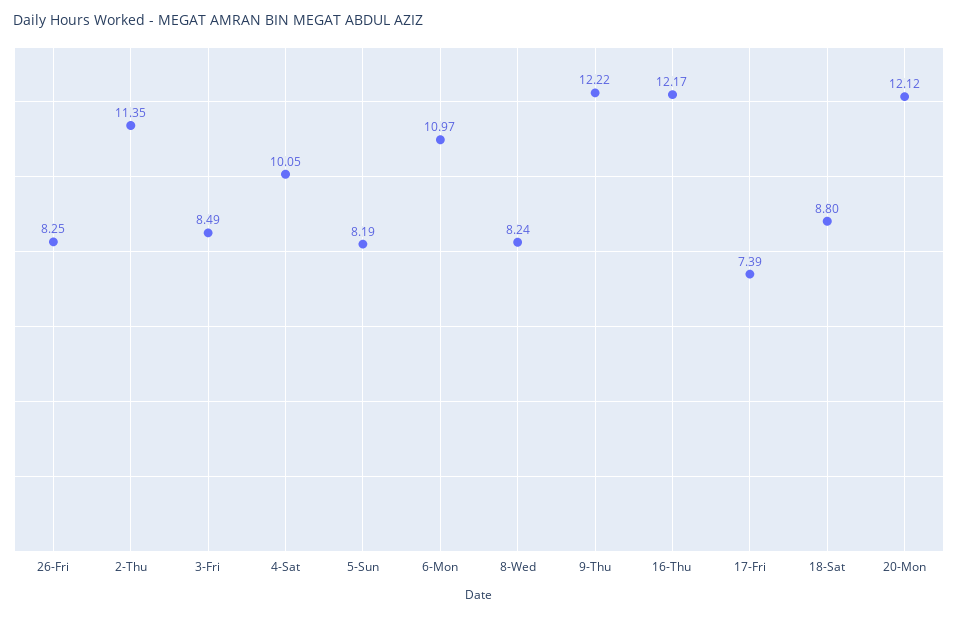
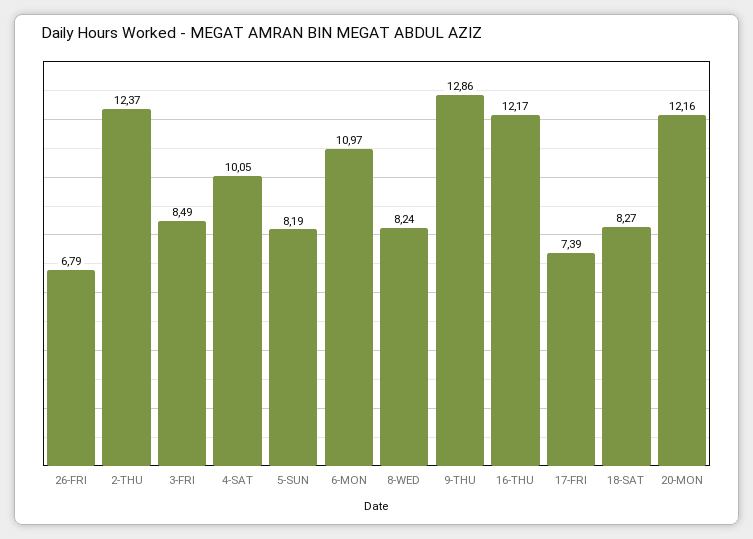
26-Fri: 8.25 -> 6.79
2-Thu: 11.35 -> 12.37
9-Thu: 12.22 -> 12.86
18-Sat: 8.8 -> 8.27
20-Mon: 12.12 -> 12.16

